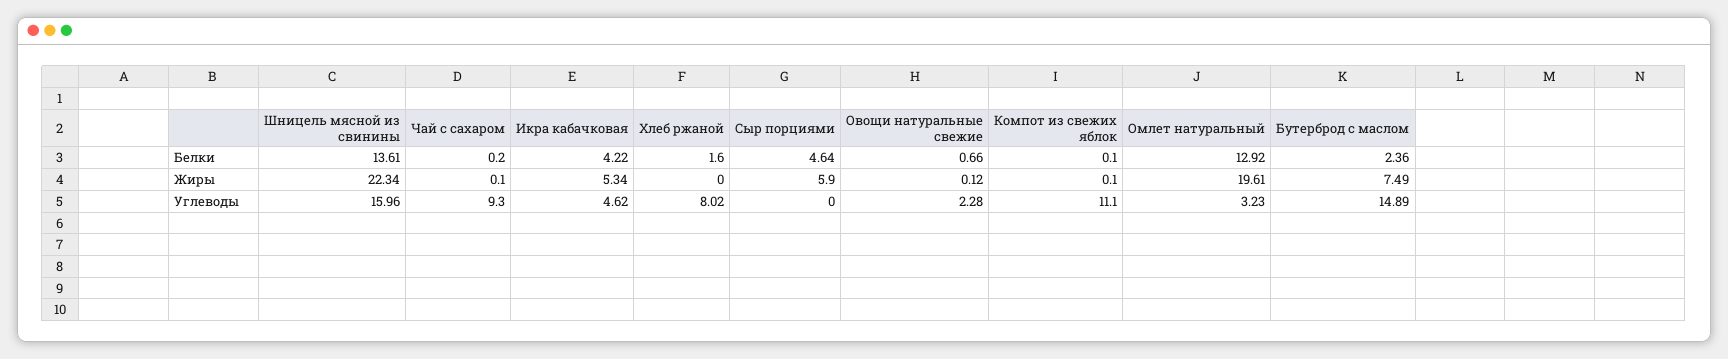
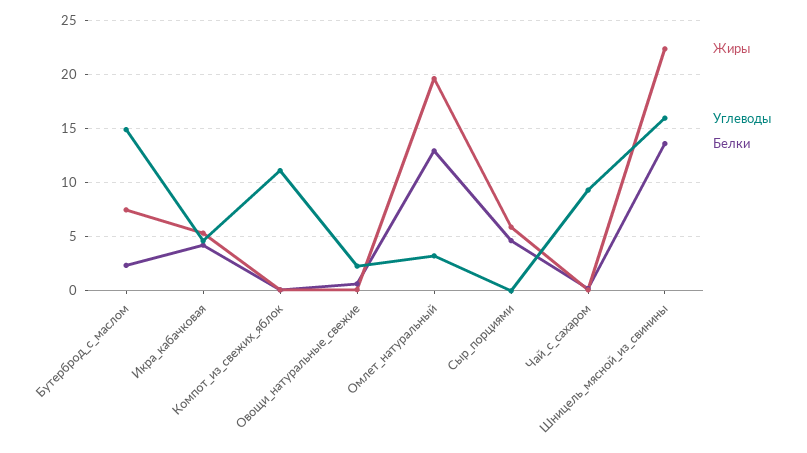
Белки, Хлеб ржаной: 1.6 -> none
Жиры, Хлеб ржаной: 0 -> none
Углеводы, Хлеб ржаной: 8.02 -> none

